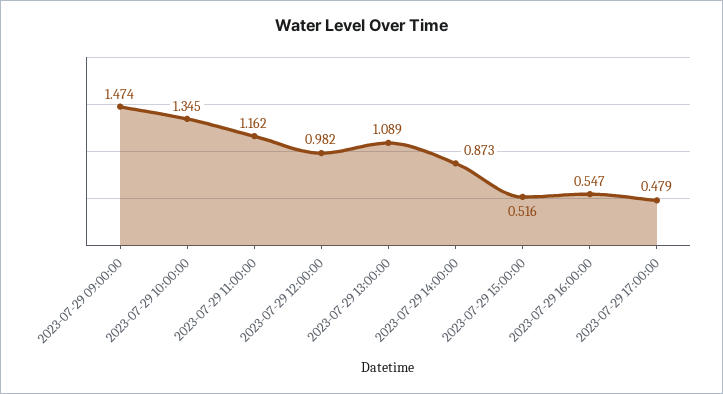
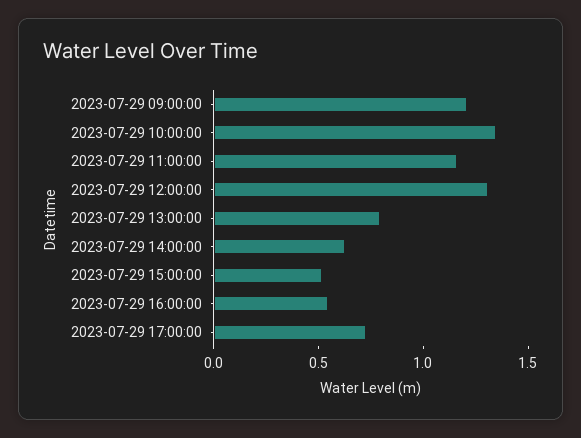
2023-07-29 09:00:00: 1.474 -> 1.2
2023-07-29 12:00:00: 0.982 -> 1.3
2023-07-29 13:00:00: 1.089 -> 0.8
2023-07-29 14:00:00: 0.873 -> 0.6
2023-07-29 17:00:00: 0.479 -> 0.7

